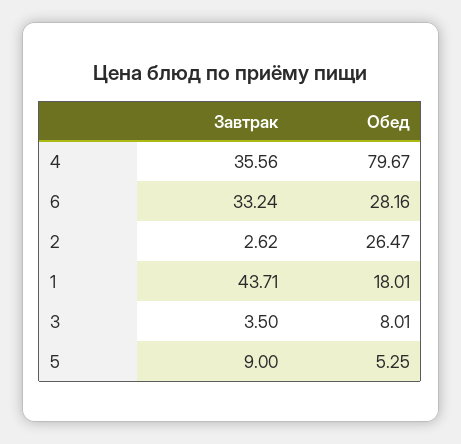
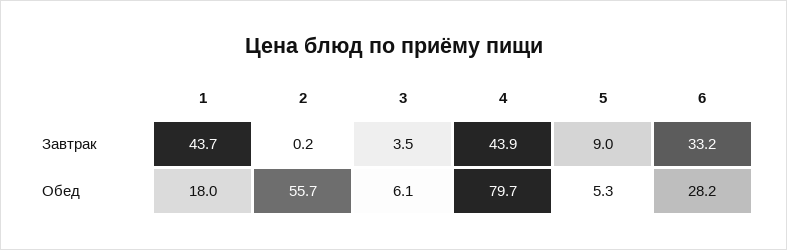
Завтрак, 4: 35.56 -> 43.9
Завтрак, 2: 2.62 -> 0.2
Обед, 2: 26.47 -> 55.7
Обед, 3: 8.01 -> 6.1

